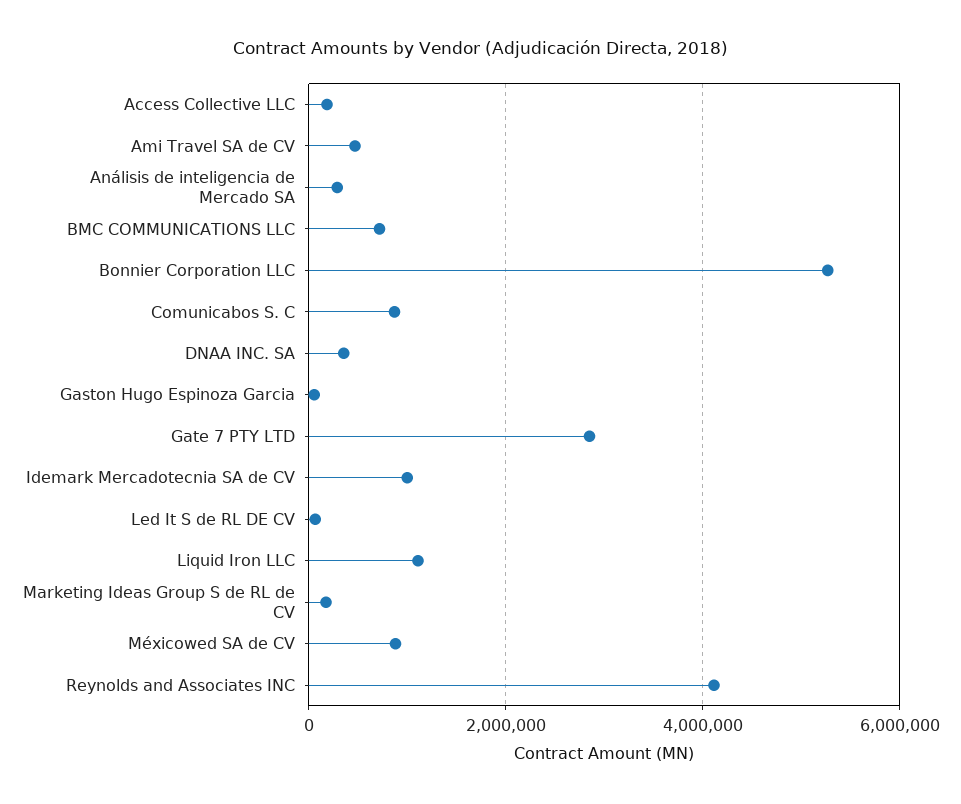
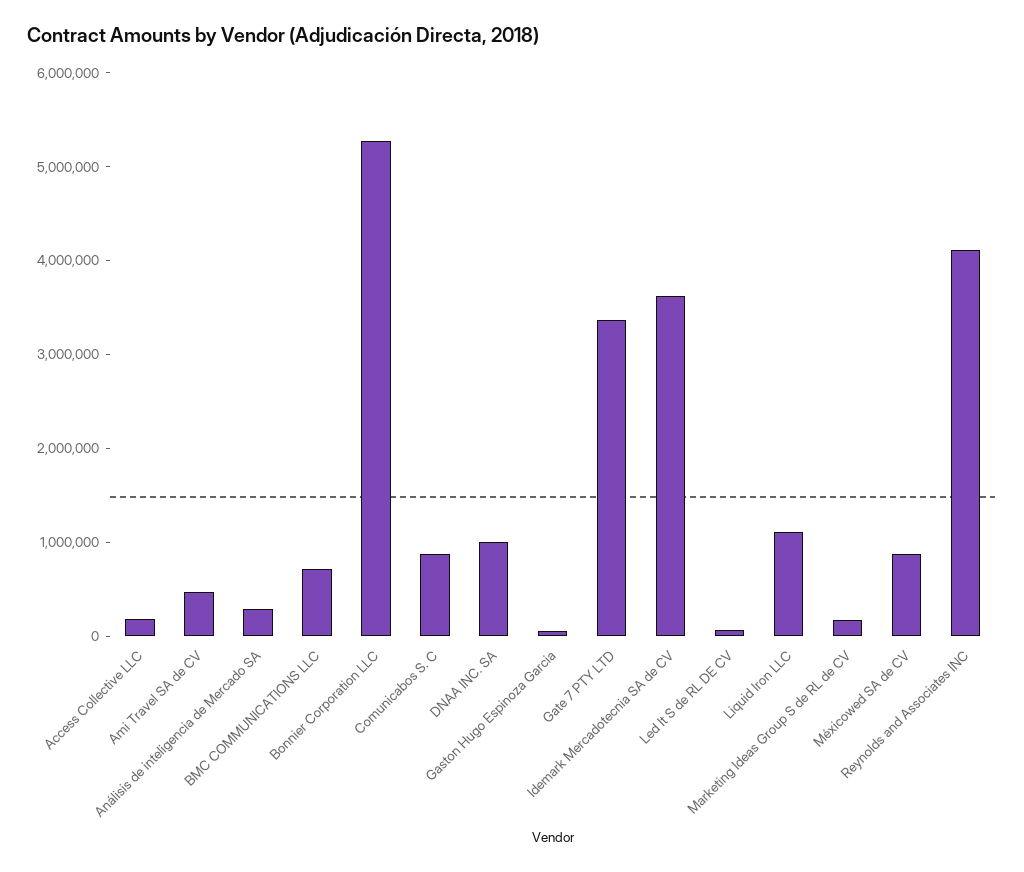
DNAA INC. SA: 400000 -> 1000000
Gate 7 PTY LTD: 2800000 -> 3400000
Idemark Mercadotecnia SA de CV: 1000000 -> 3600000

